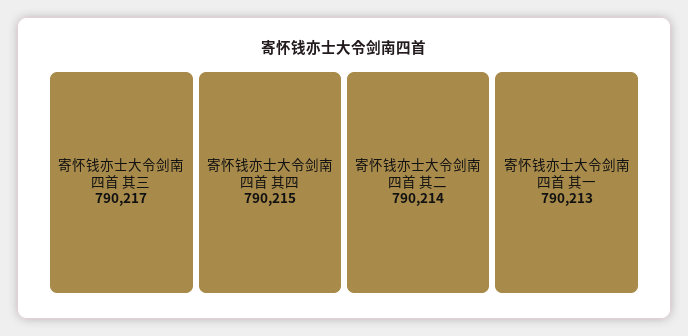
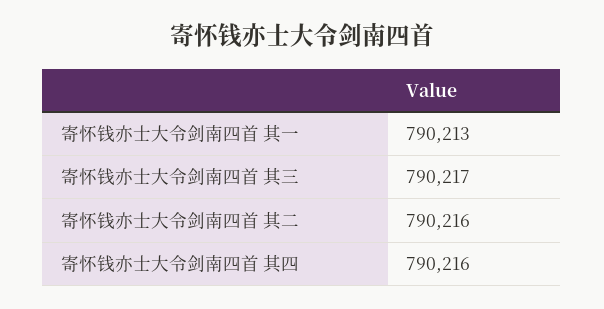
寄怀钱亦士大令剑南四首 其四: 790215 -> 790216
寄怀钱亦士大令剑南四首 其二: 790214 -> 790216

